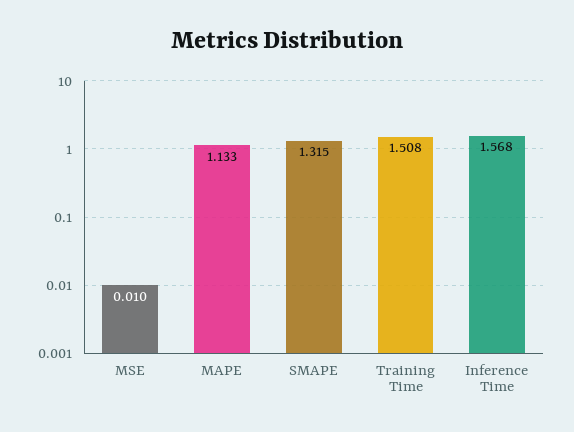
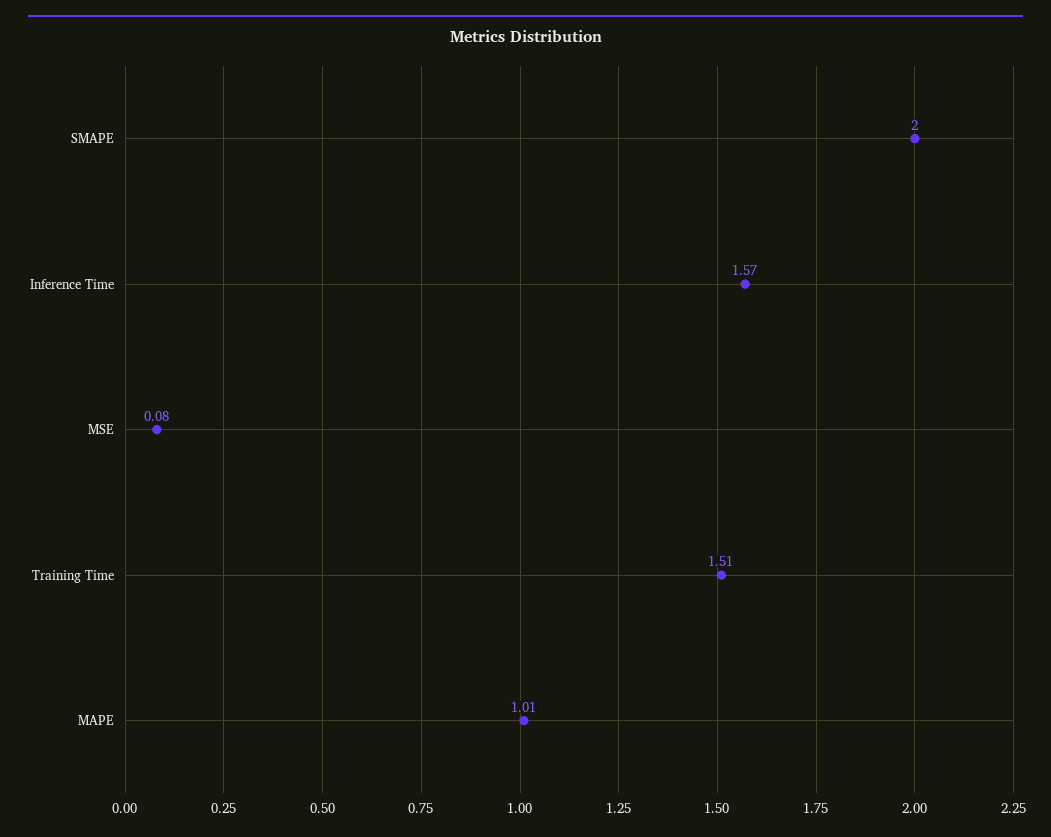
MSE: 0.01 -> 0.08
MAPE: 1.133 -> 1.01
SMAPE: 1.315 -> 2

